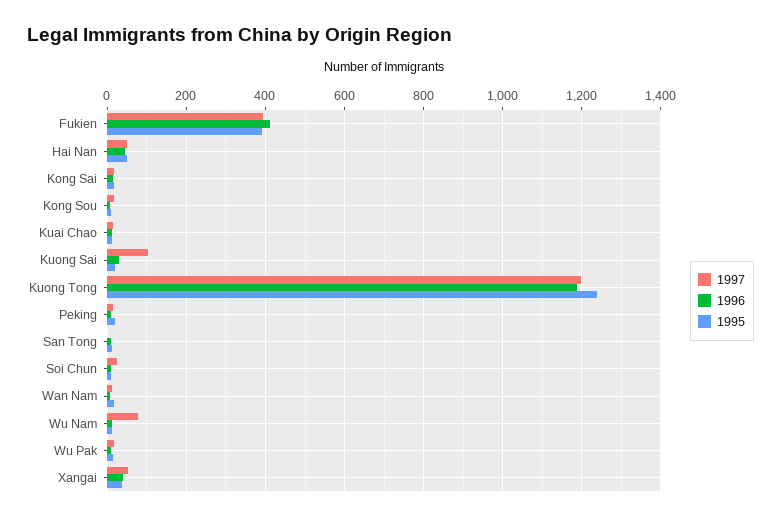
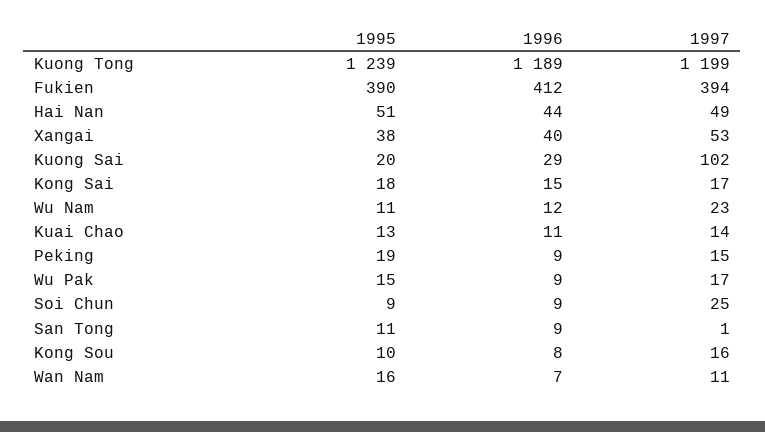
1997, Wu Nam: 80 -> 23

